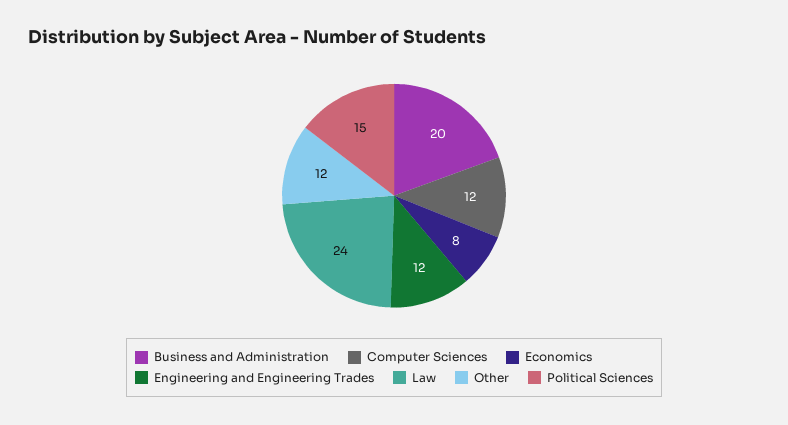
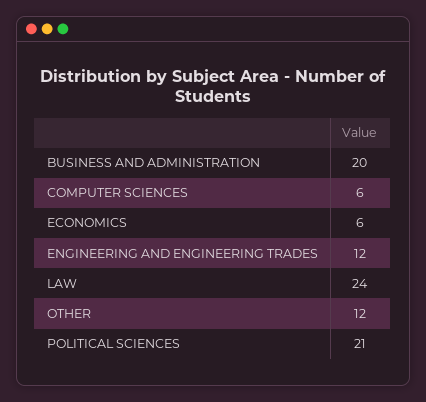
Computer Sciences: 12 -> 6
Economics: 8 -> 6
Political Sciences: 15 -> 21

